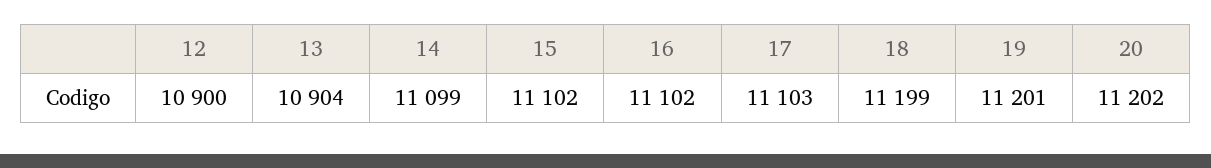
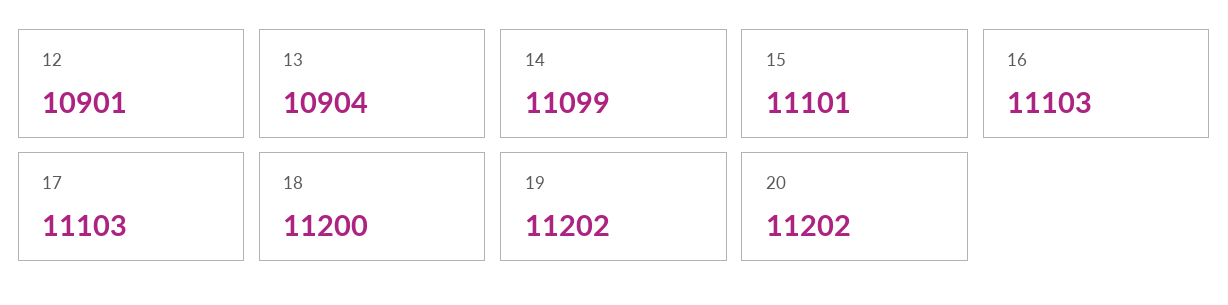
12: 10900 -> 10901
15: 11102 -> 11101
16: 11102 -> 11103
18: 11199 -> 11200
19: 11201 -> 11202

